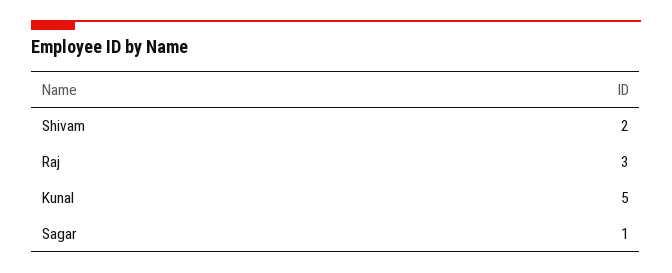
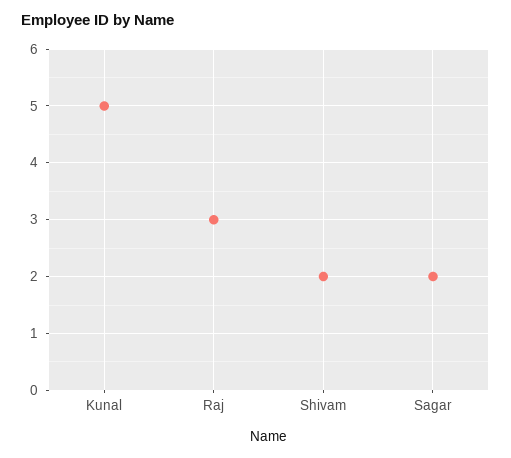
Sagar: 1 -> 2

